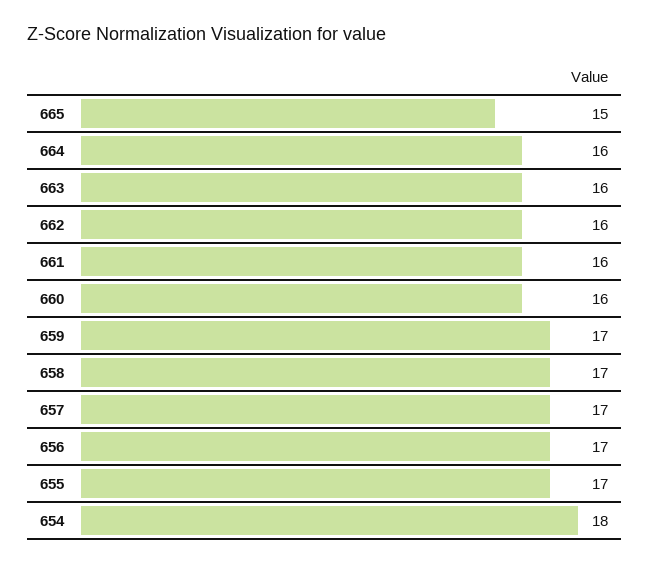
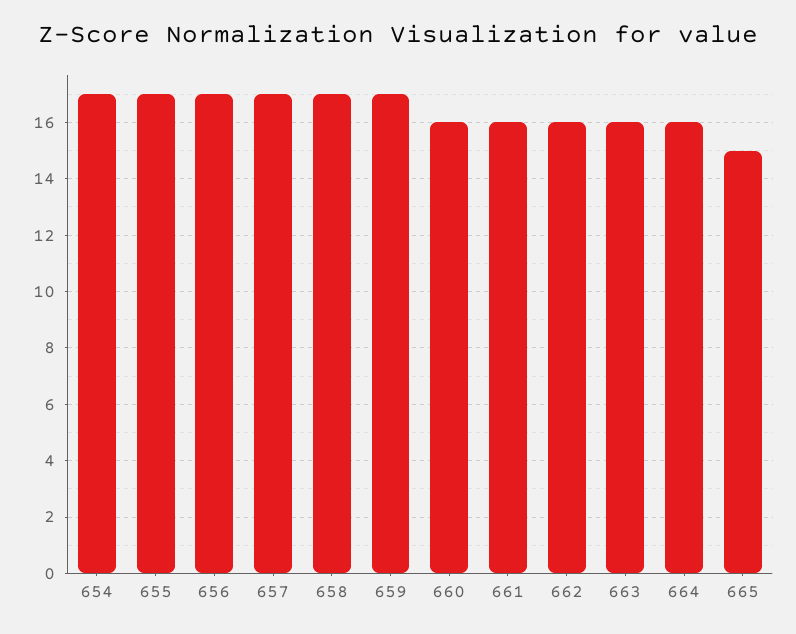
654: 18 -> 17

